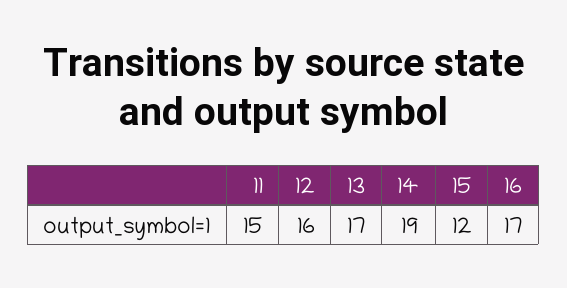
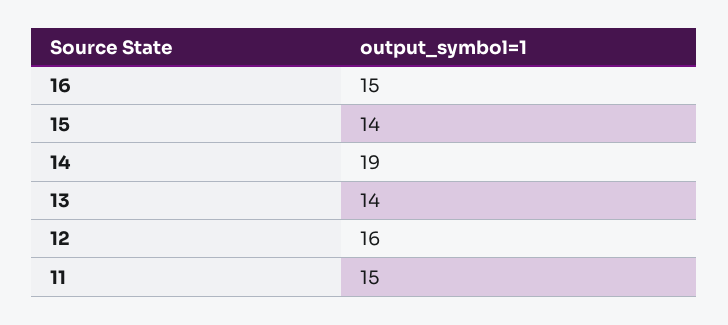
13: 17 -> 14
15: 12 -> 14
16: 17 -> 15

